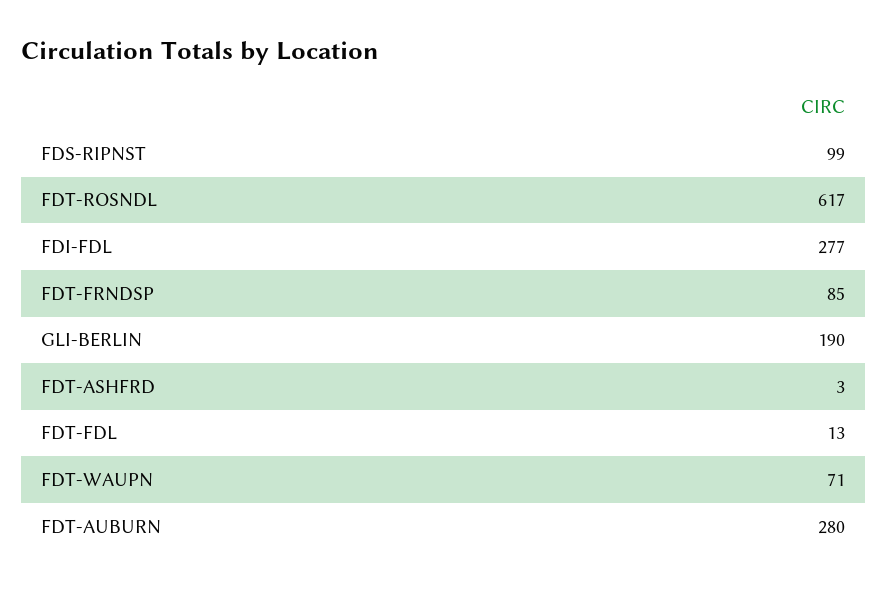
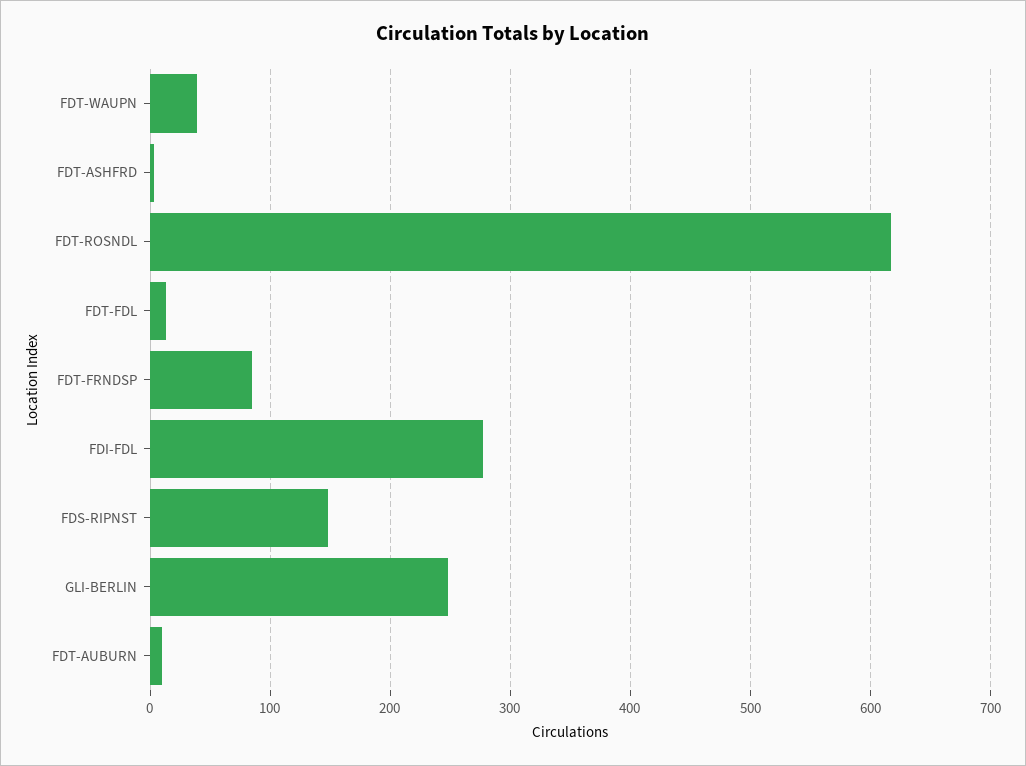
FDS-RIPNST: 99 -> 150
GLI-BERLIN: 190 -> 250
FDT-WAUPN: 71 -> 40
FDT-AUBURN: 280 -> 10

